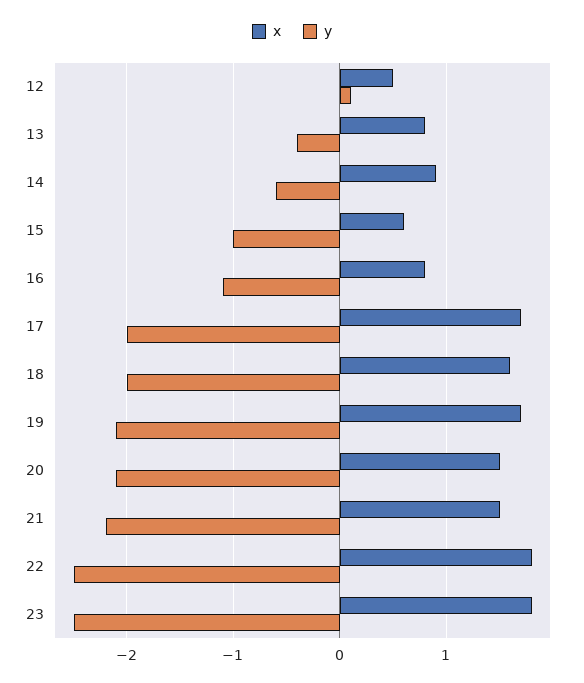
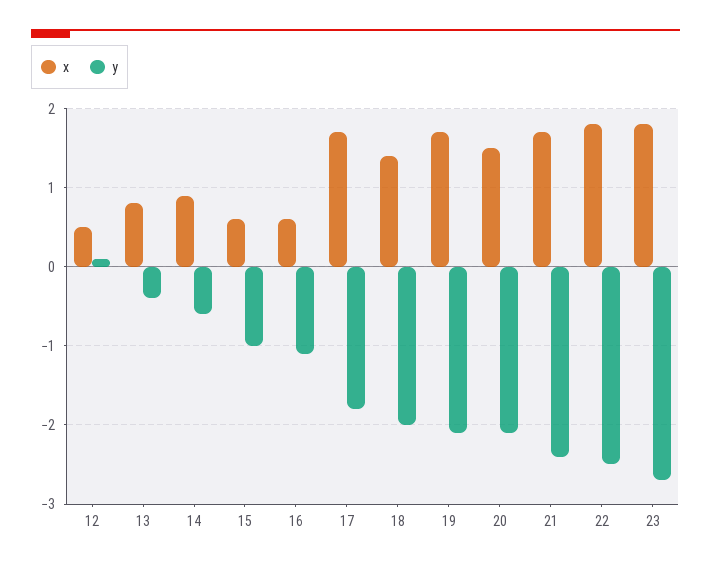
x, 16: 0.8 -> 0.6
y, 17: -2 -> -1.8
x, 18: 1.6 -> 1.4
x, 21: 1.5 -> 1.7
y, 21: -2.2 -> -2.4
y, 23: -2.5 -> -2.7

